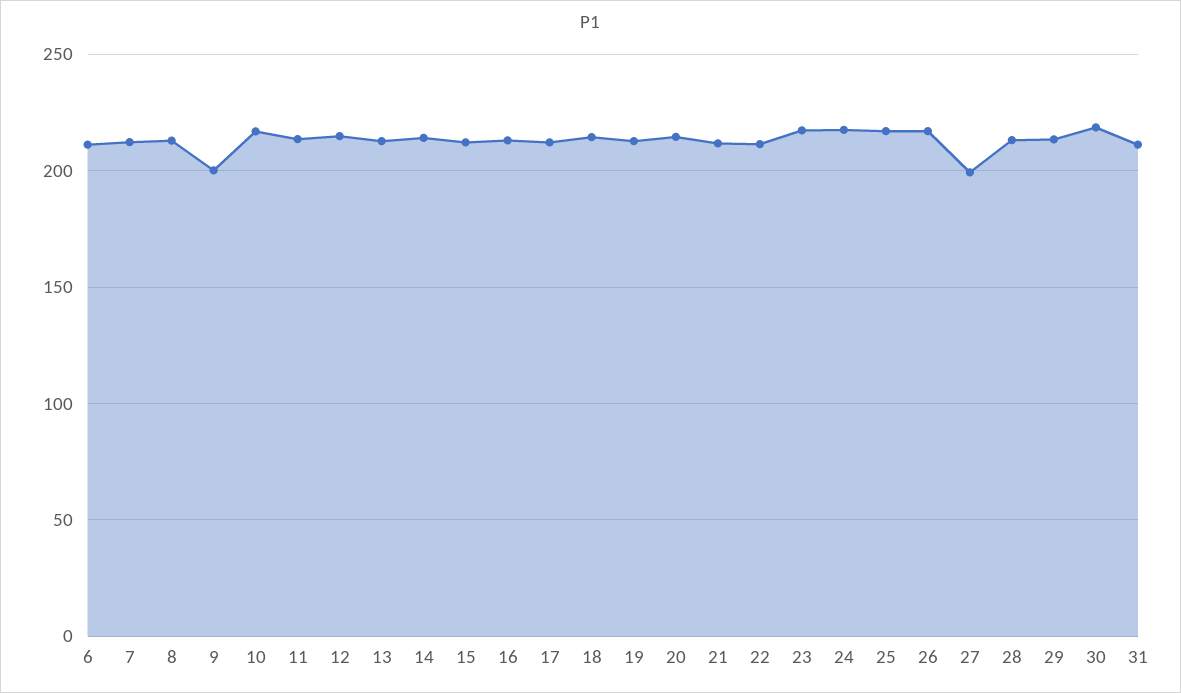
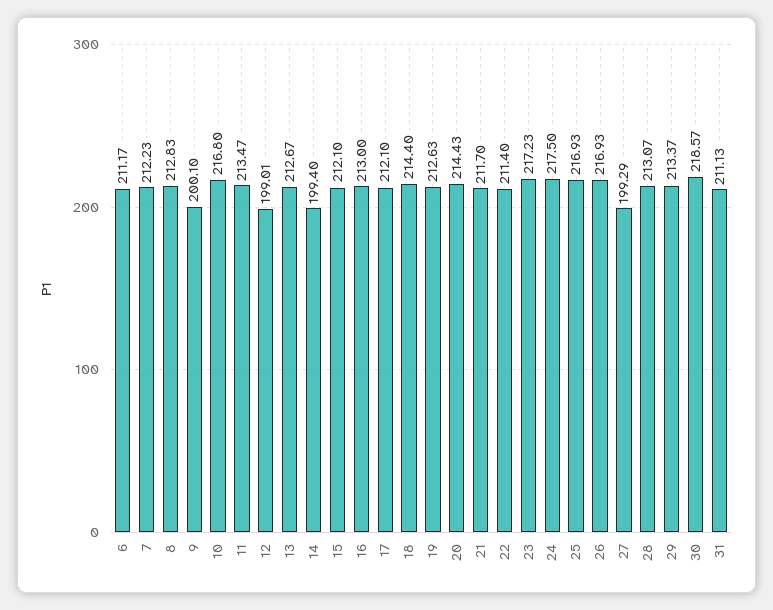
12: 215 -> 199.01
14: 215 -> 199.4

